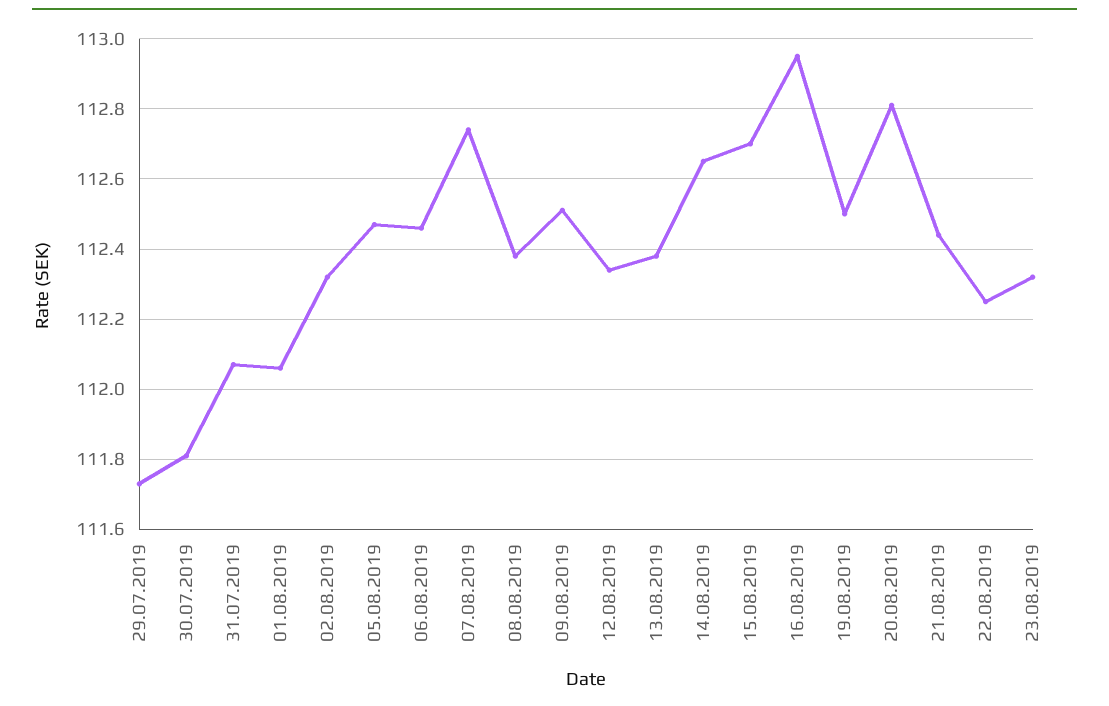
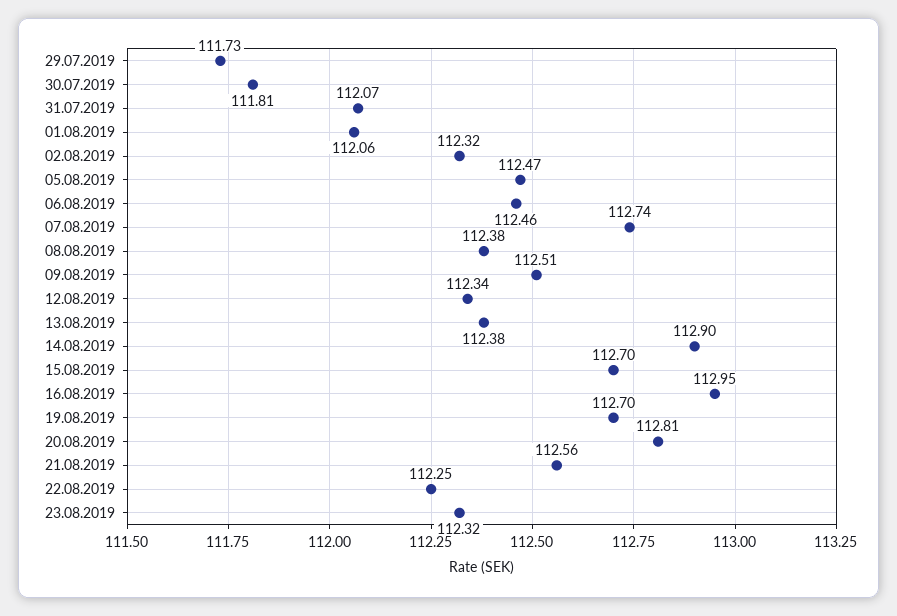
14.08.2019: 112.65 -> 112.9
19.08.2019: 112.5 -> 112.7
21.08.2019: 112.45 -> 112.56

